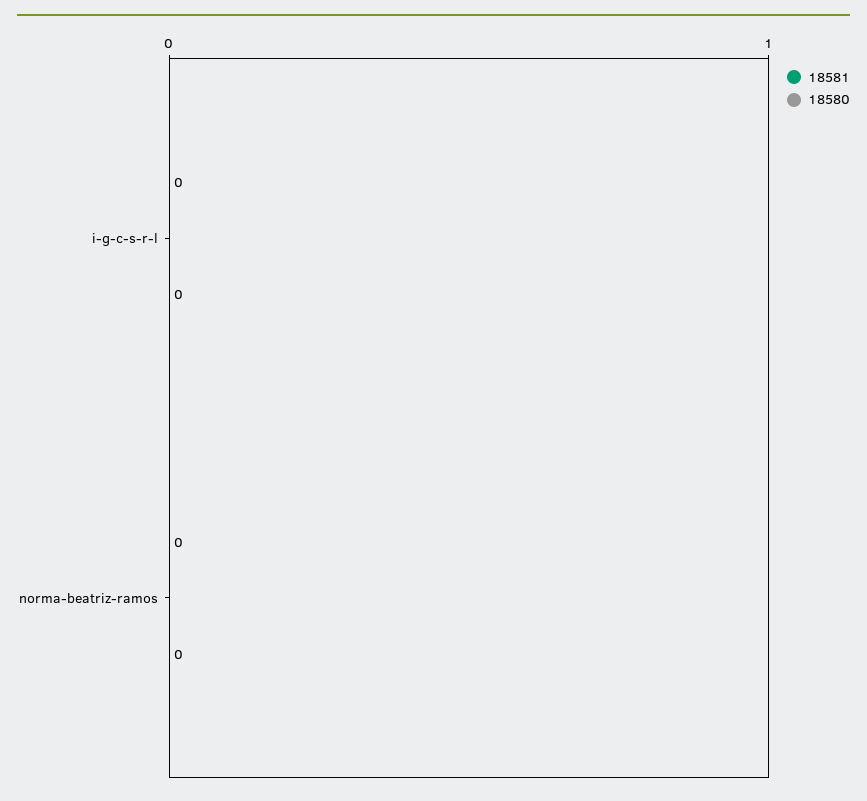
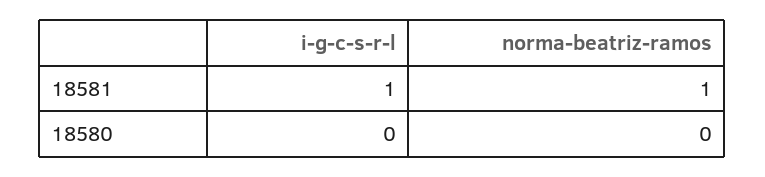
18581, i-g-c-s-r-l: 0 -> 1
18581, norma-beatriz-ramos: 0 -> 1

